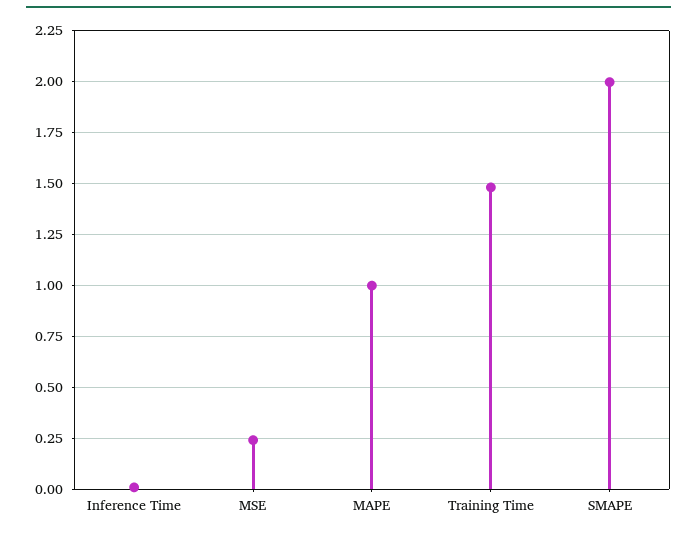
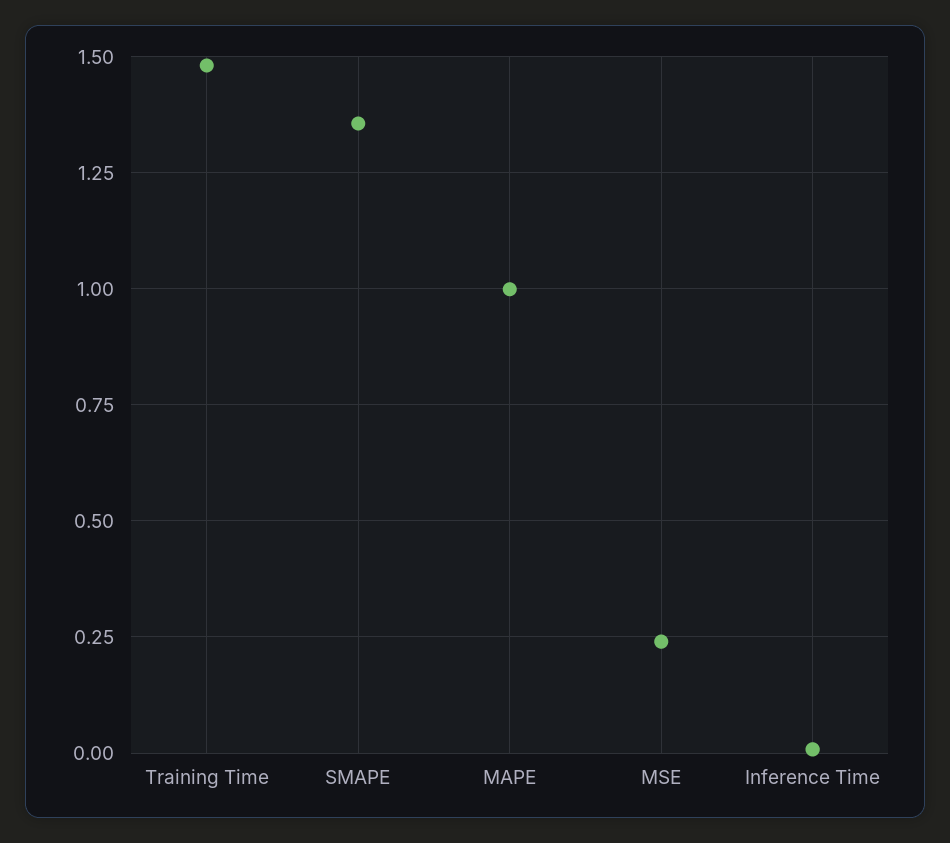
SMAPE: 2 -> 1.35

